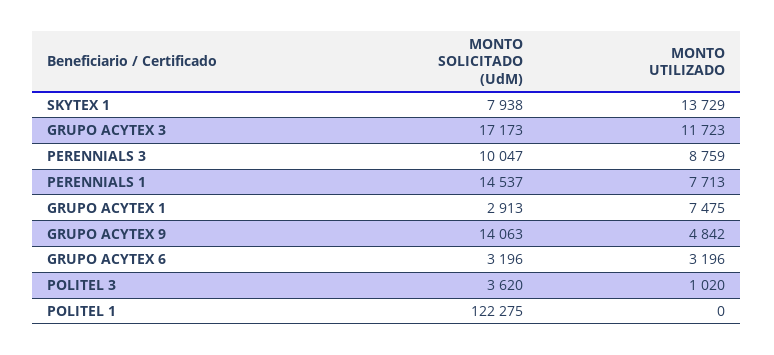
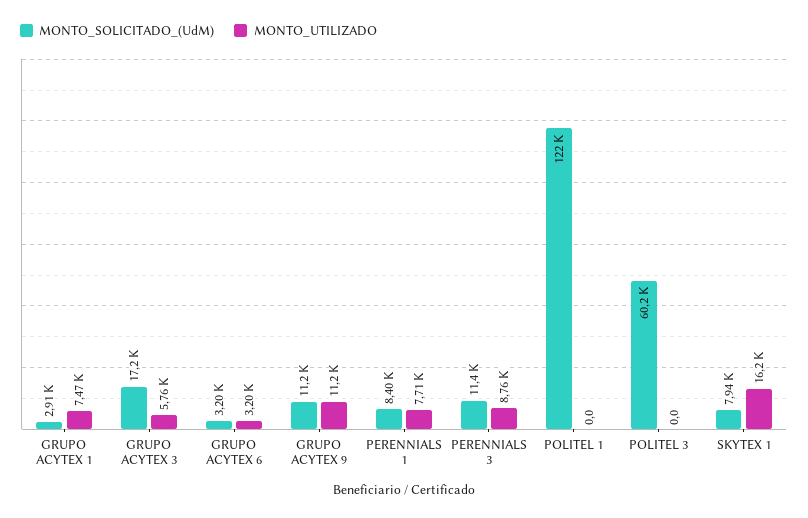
MONTO UTILIZADO, SKYTEX 1: 13729 -> 16200
MONTO UTILIZADO, GRUPO ACYTEX 3: 11723 -> 5760
MONTO SOLICITADO (UdM), PERENNIALS 3: 10047 -> 11400
MONTO SOLICITADO (UdM), PERENNIALS 1: 14537 -> 8400
MONTO SOLICITADO (UdM), GRUPO ACYTEX 9: 14063 -> 11200
MONTO UTILIZADO, GRUPO ACYTEX 9: 4842 -> 11200
MONTO SOLICITADO (UdM), POLITEL 3: 3620 -> 60200
MONTO UTILIZADO, POLITEL 3: 1020 -> 0

